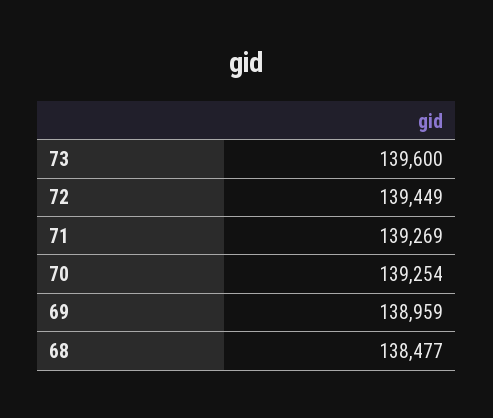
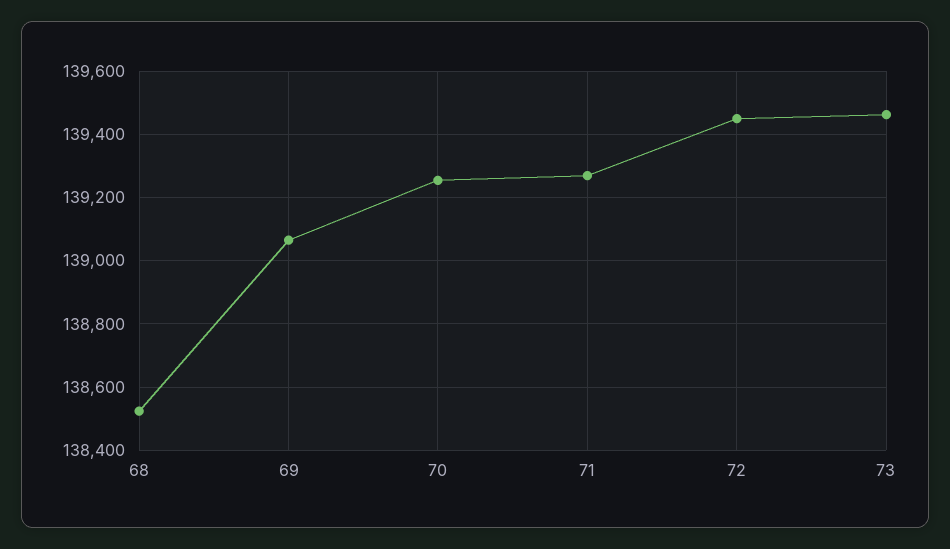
73: 139600 -> 139460
69: 138959 -> 139060
68: 138477 -> 138520

